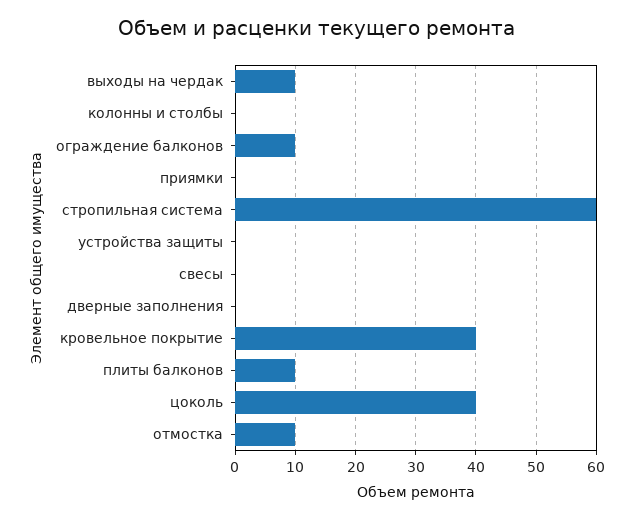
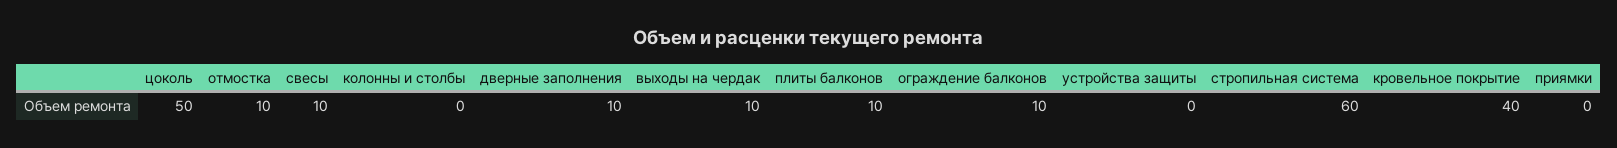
свесы: 0 -> 10
дверные заполнения: 0 -> 10
цоколь: 40 -> 50

